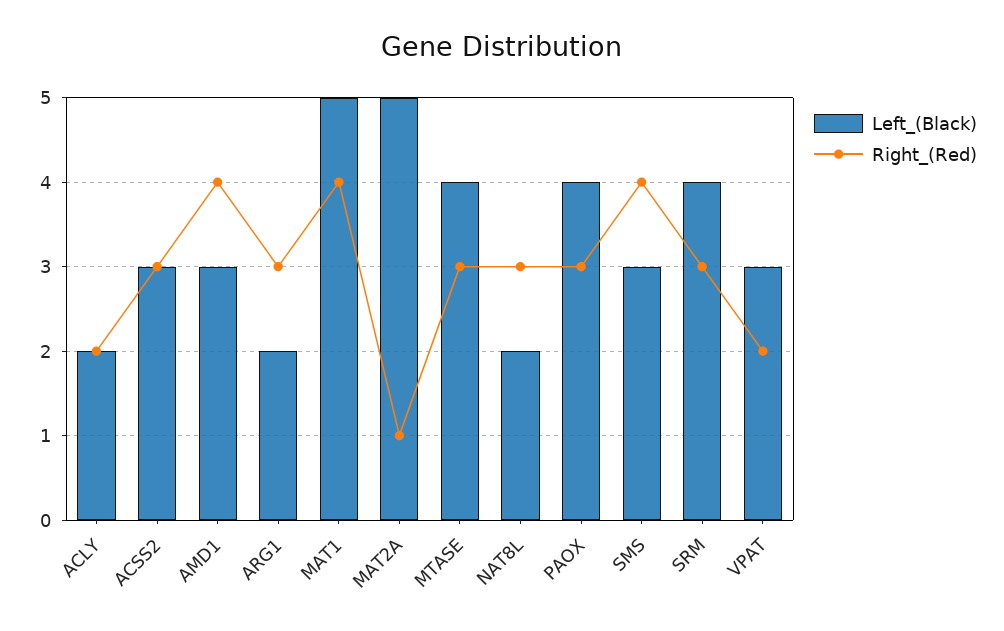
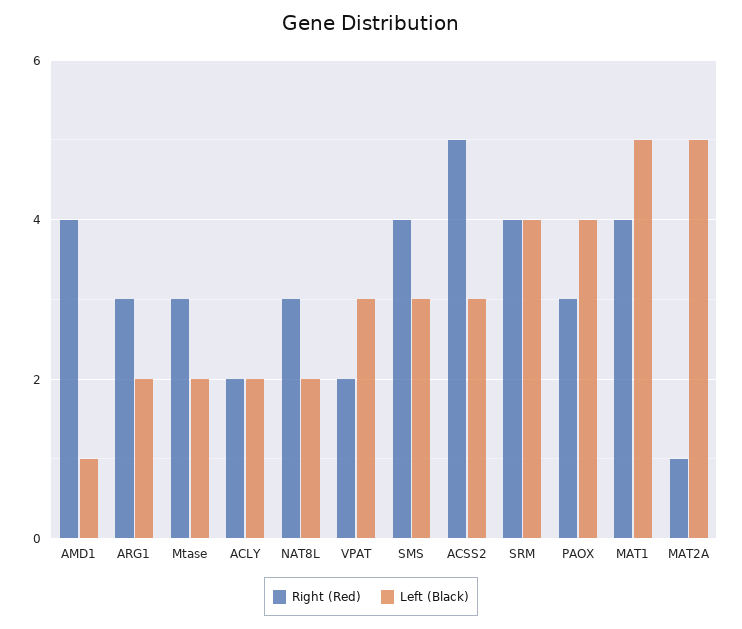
Right_(Red), ACSS2: 3 -> 5
Left_(Black), AMD1: 3 -> 1
Left_(Black), MTASE: 4 -> 2
Right_(Red), SRM: 3 -> 4

